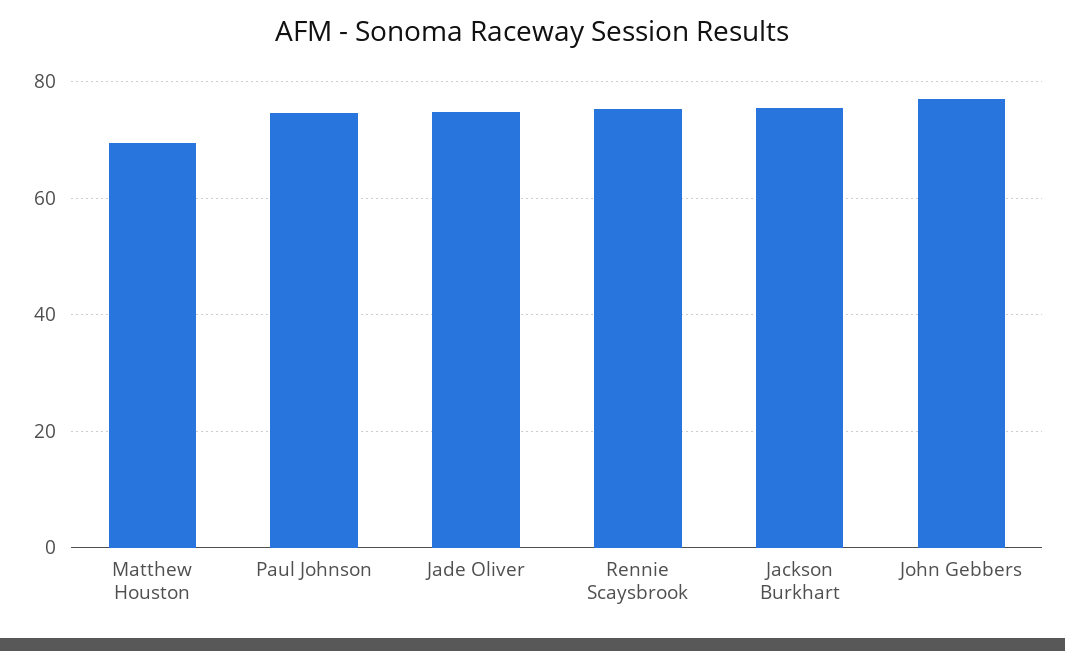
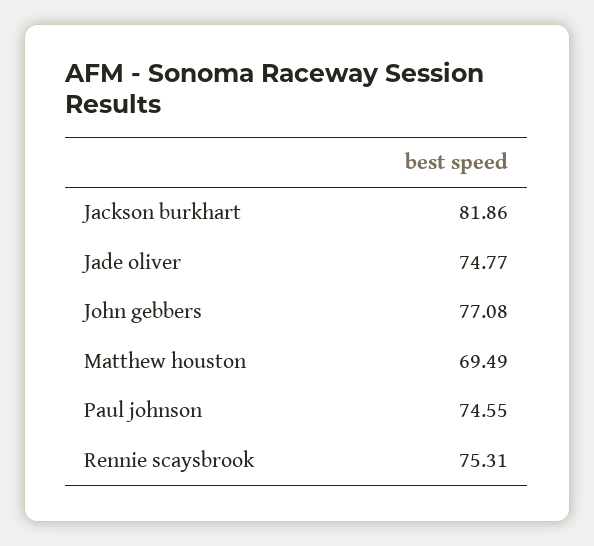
Jackson Burkhart: 76 -> 81.86

